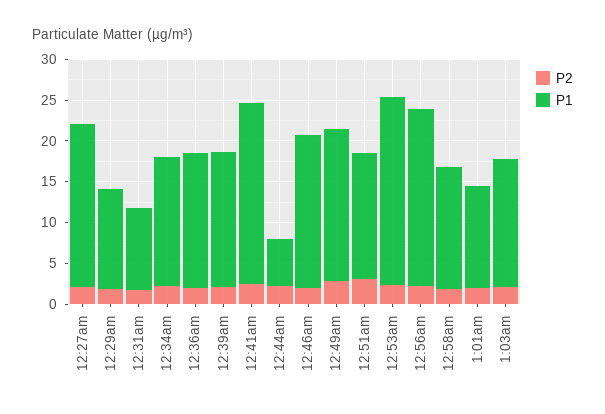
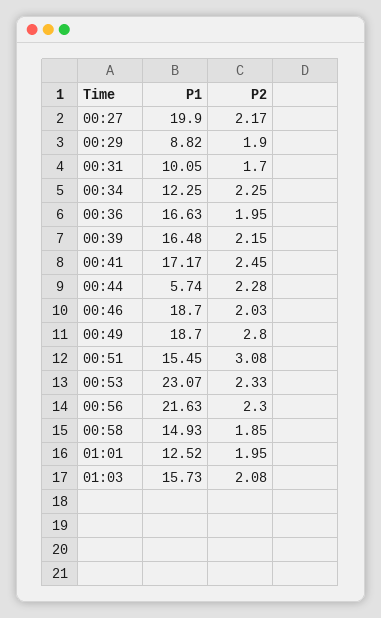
P1, 12:29am: 12 -> 8.82
P1, 12:34am: 16 -> 12.25
P1, 12:41am: 22 -> 17.17

